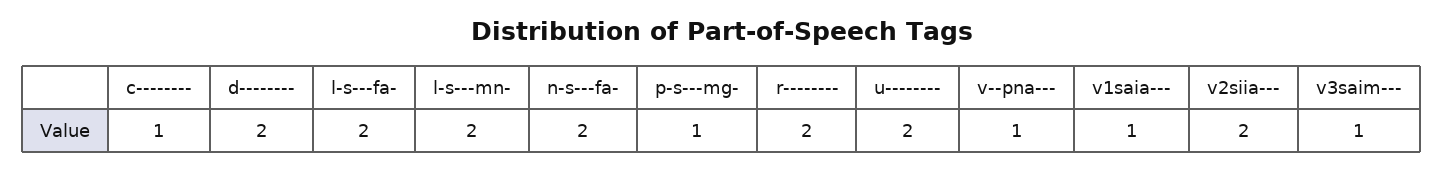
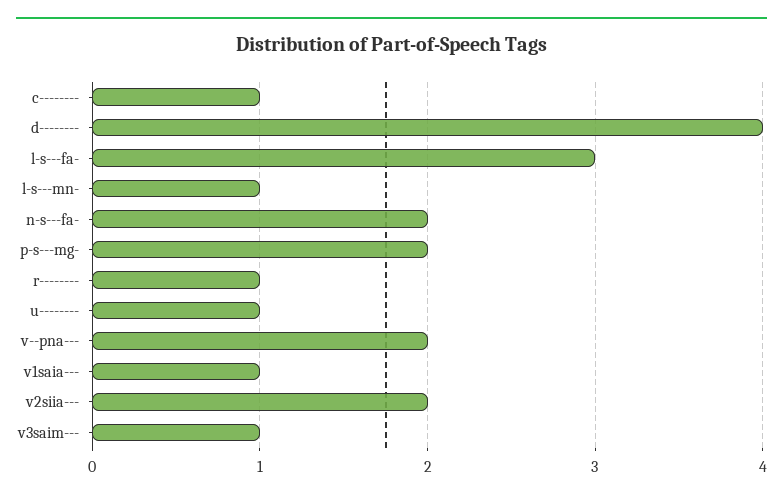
d--------: 2 -> 4
l-s---fa-: 2 -> 3
l-s---mn-: 2 -> 1
p-s---mg-: 1 -> 2
r--------: 2 -> 1
u--------: 2 -> 1
v--pna---: 1 -> 2

